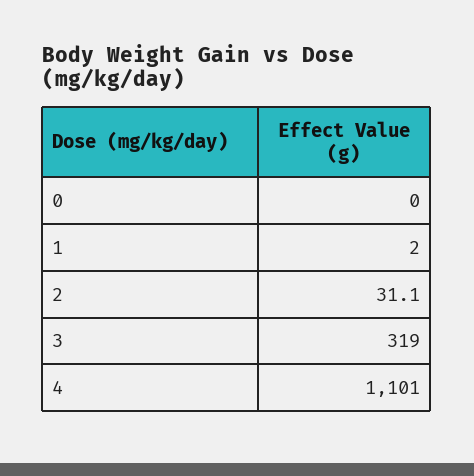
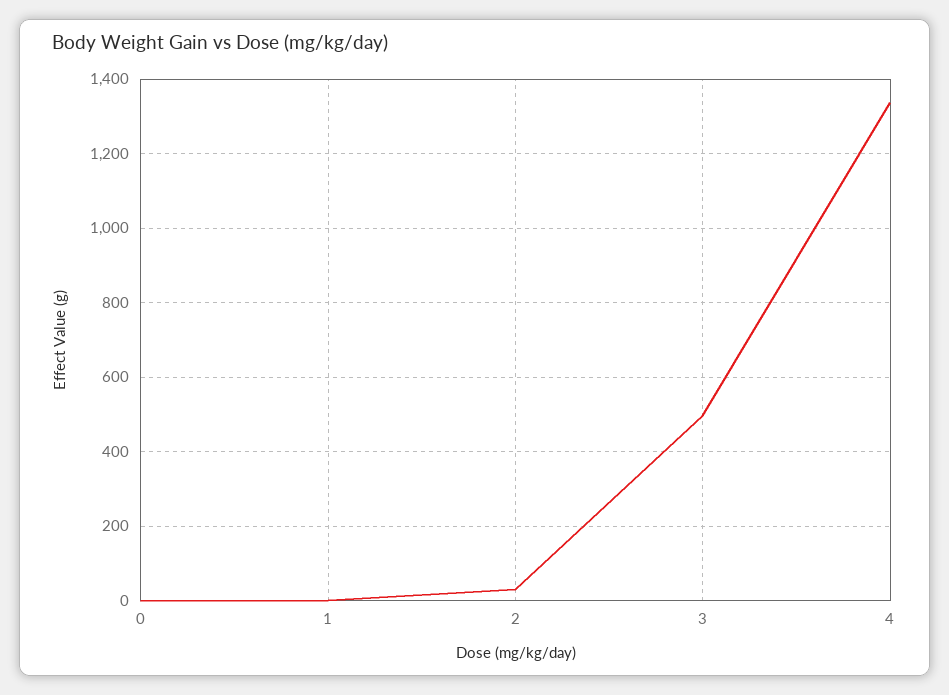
3: 319 -> 500
4: 1101 -> 1340

